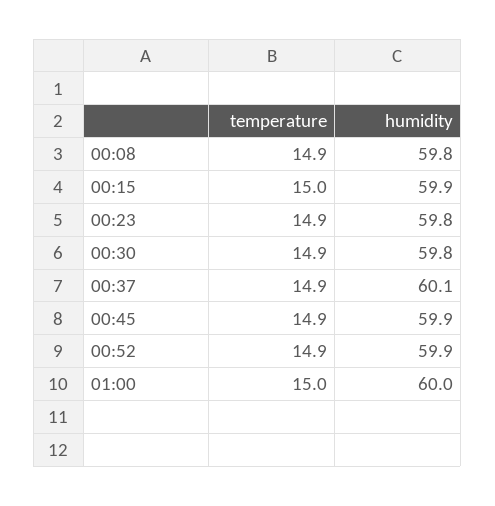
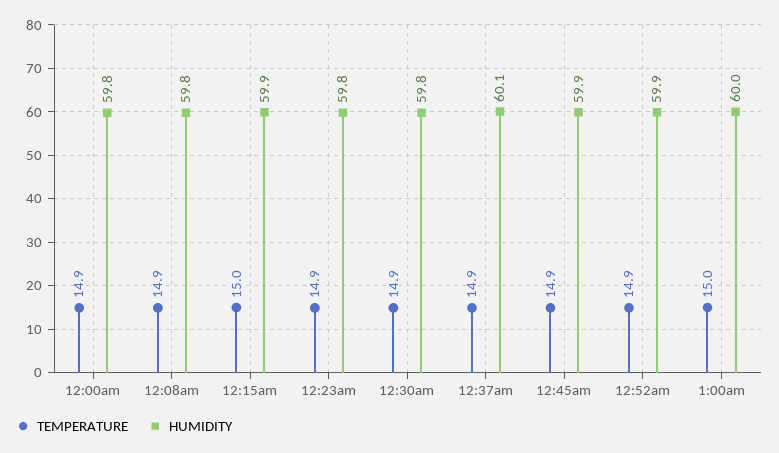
temperature, 12:00am: none -> 14.9
humidity, 12:00am: none -> 59.8

